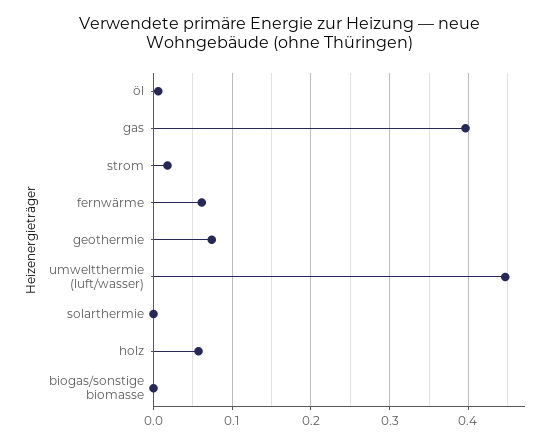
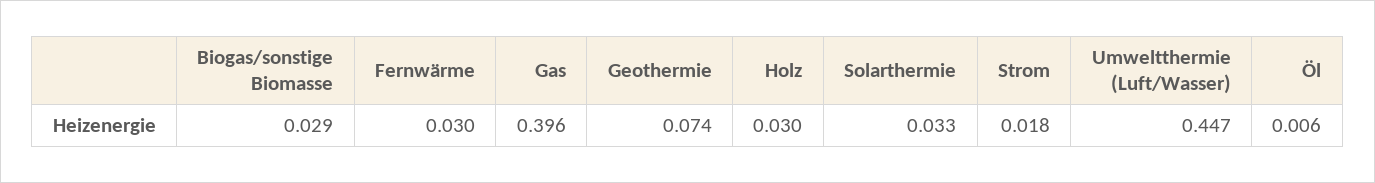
fernwärme: 0.06 -> 0.03
solarthermie: 0 -> 0.033
holz: 0.06 -> 0.03
biogas/sonstige biomasse: 0 -> 0.029

